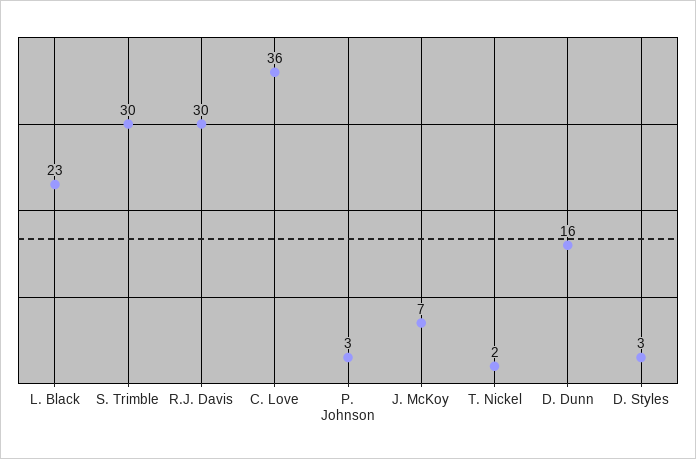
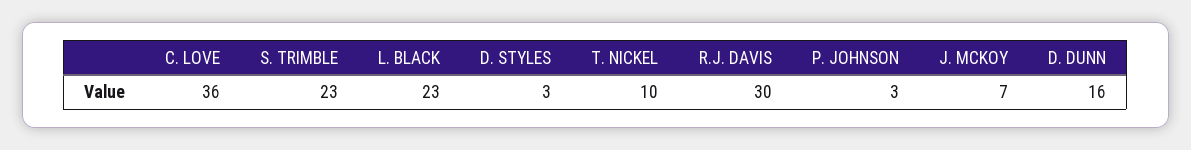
S. Trimble: 30 -> 23
T. Nickel: 2 -> 10

